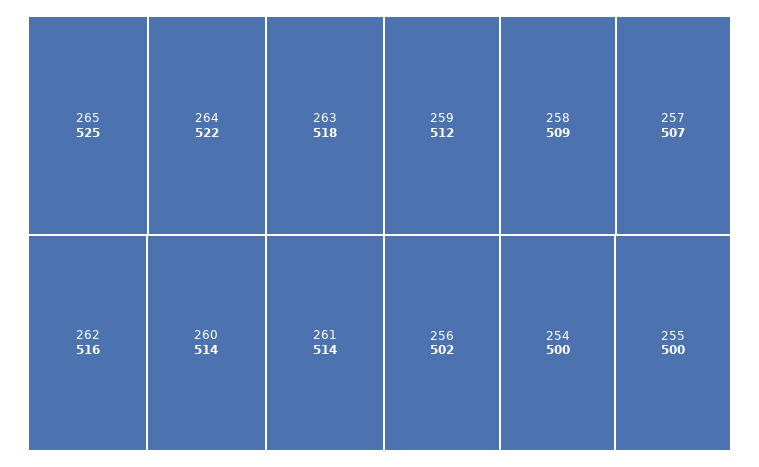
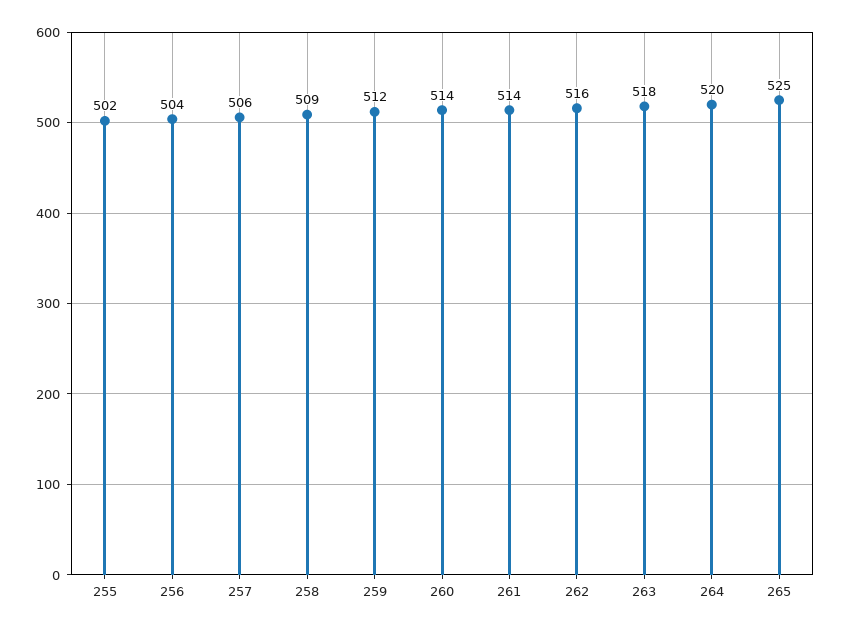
264: 522 -> 520
257: 507 -> 506
256: 502 -> 504
254: 500 -> none
255: 500 -> 502

